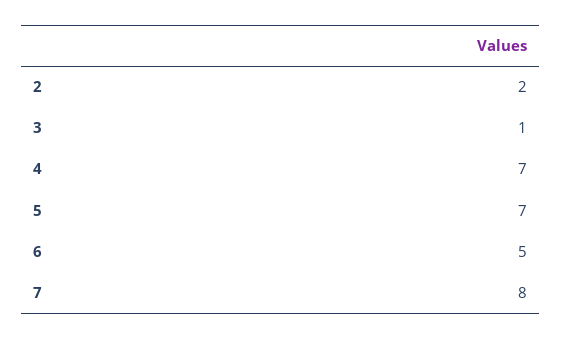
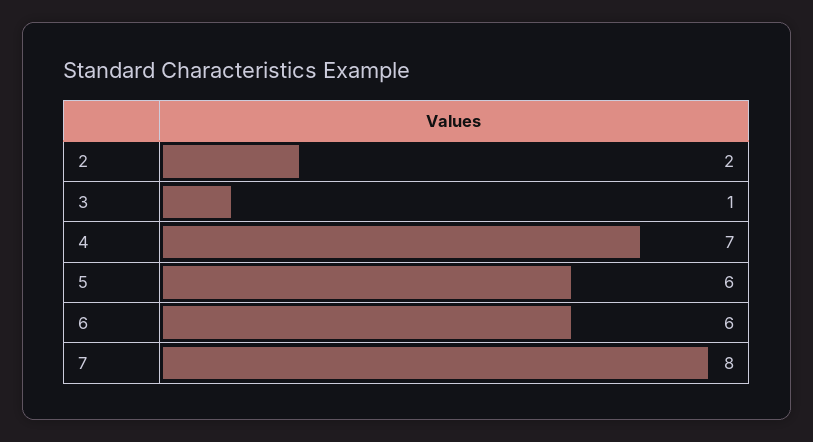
5: 7 -> 6
6: 5 -> 6

